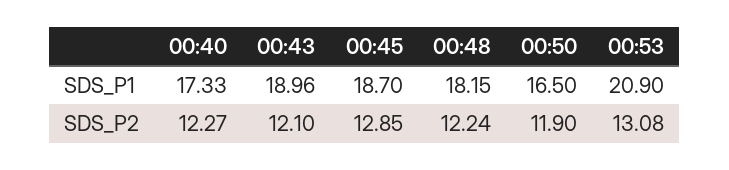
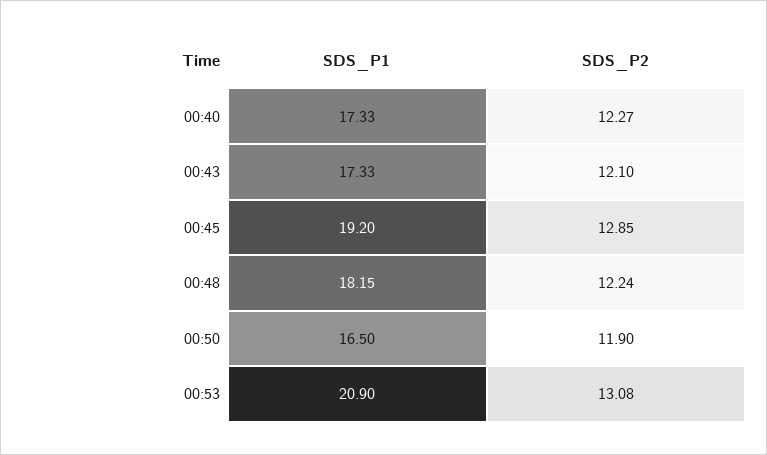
00:43, SDS_P1: 18.96 -> 17.33
00:45, SDS_P1: 18.7 -> 19.2

